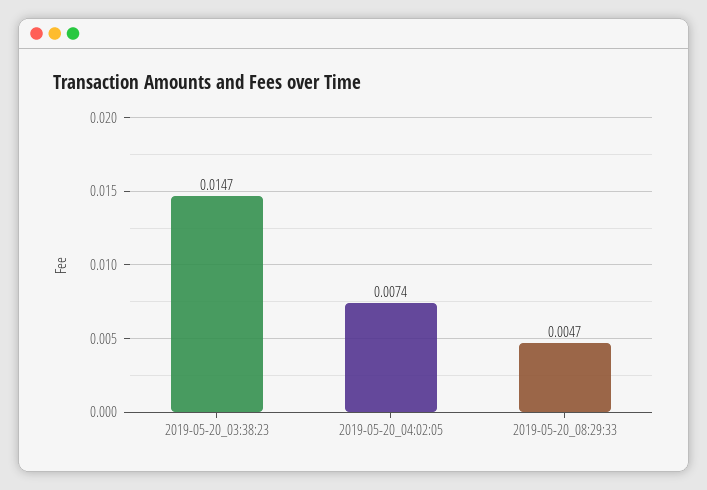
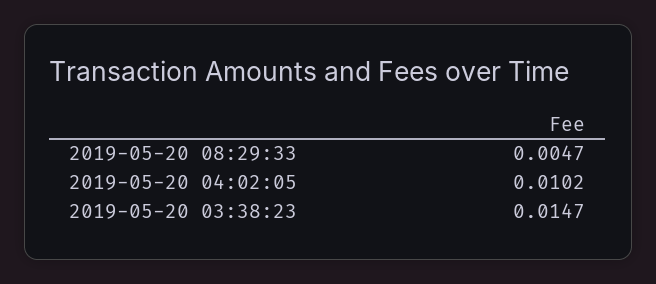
2019-05-20_04:02:05: 0.0074 -> 0.0102

